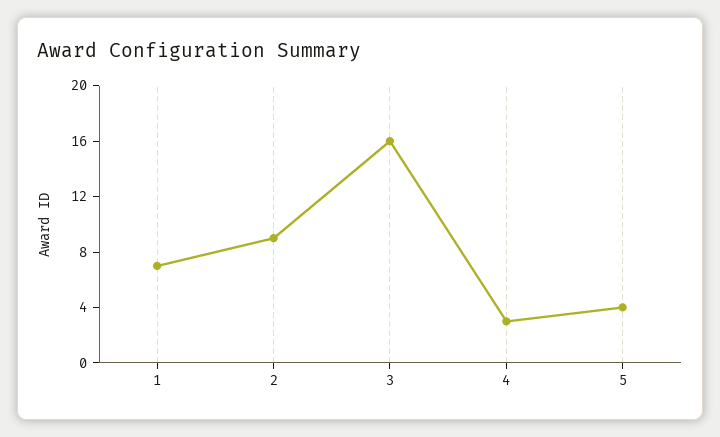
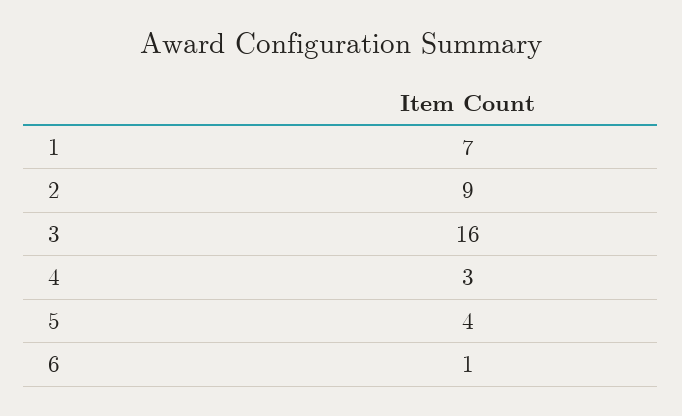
6: none -> 1

